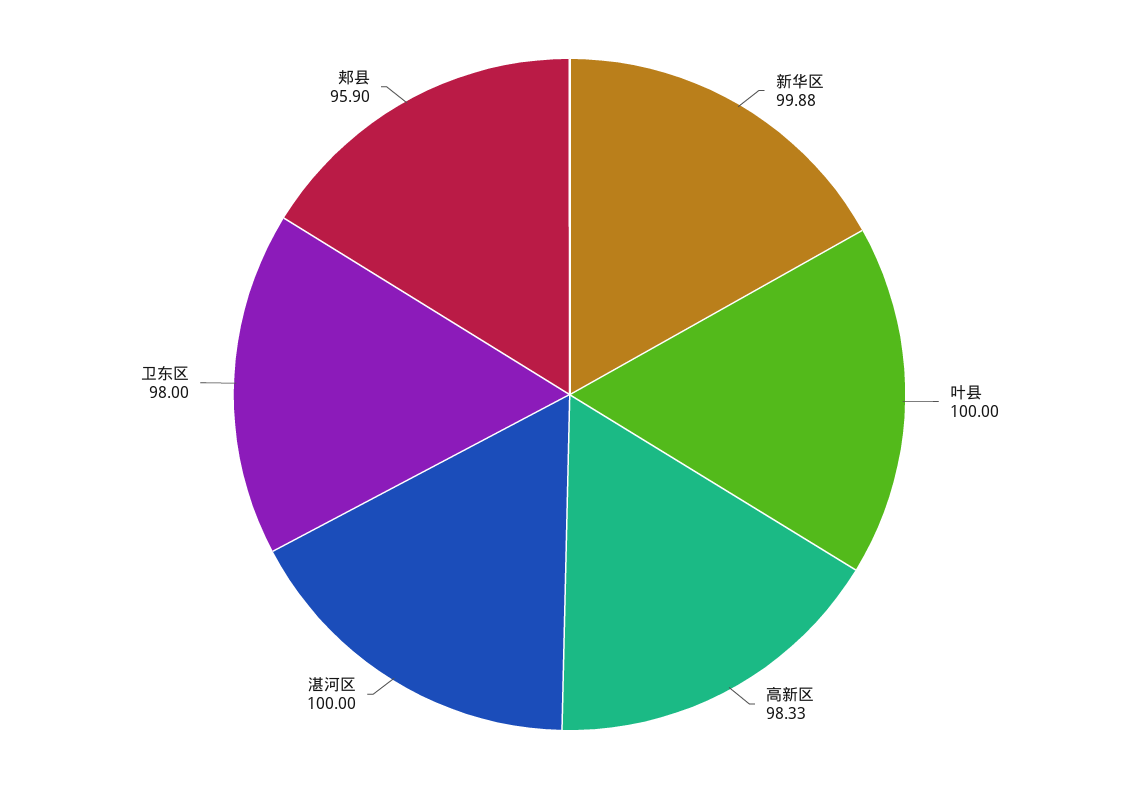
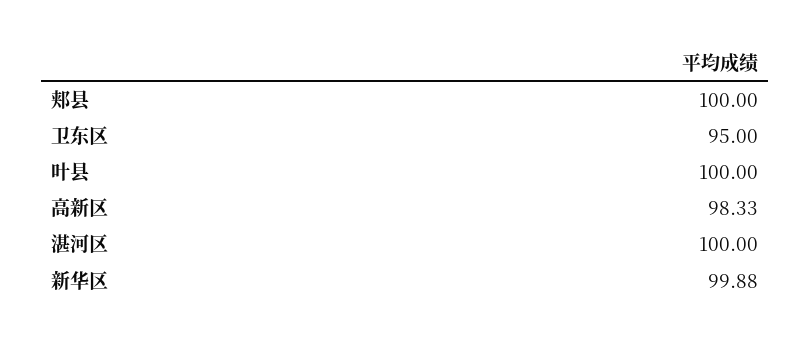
卫东区: 98 -> 95
郏县: 95.9 -> 100

